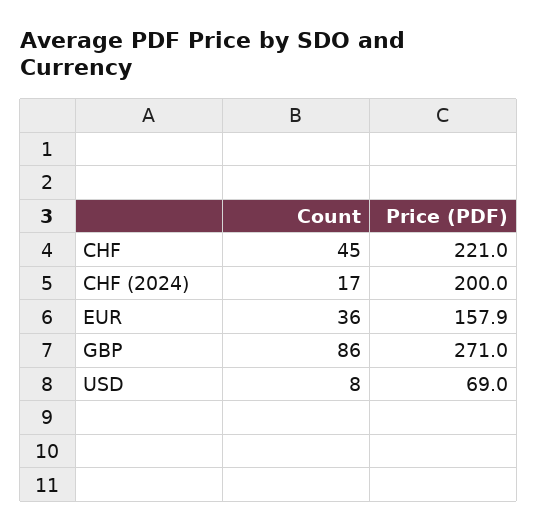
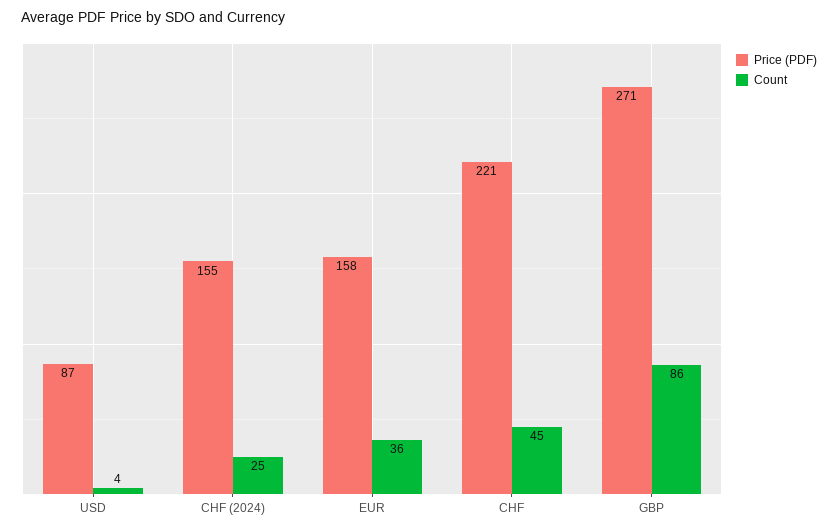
Count, CHF (2024): 17 -> 25
Price (PDF), CHF (2024): 200 -> 155
Count, USD: 8 -> 4
Price (PDF), USD: 69 -> 87

